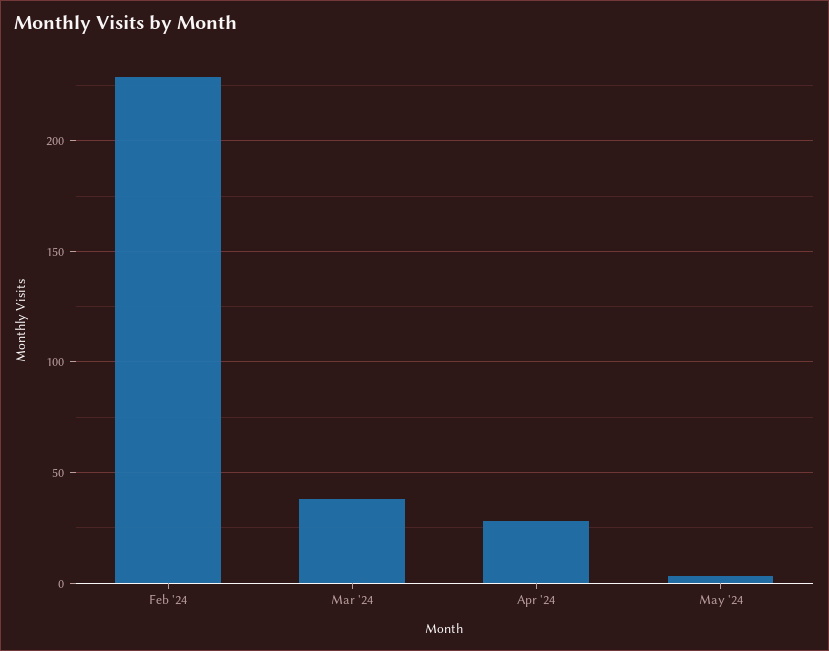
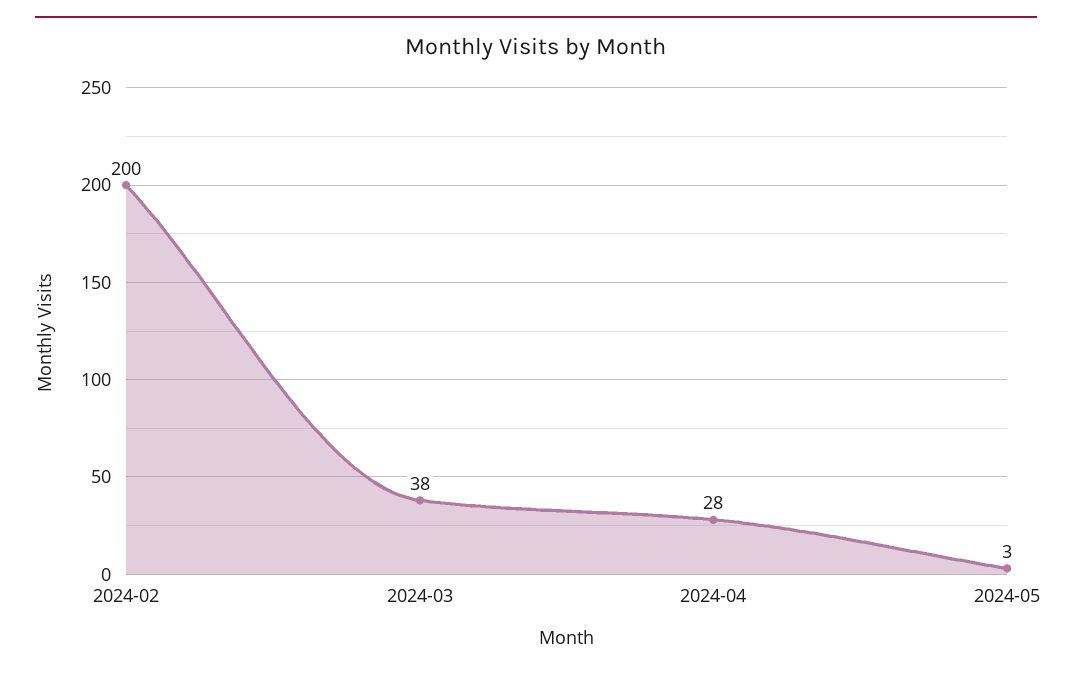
Feb '24: 230 -> 200

